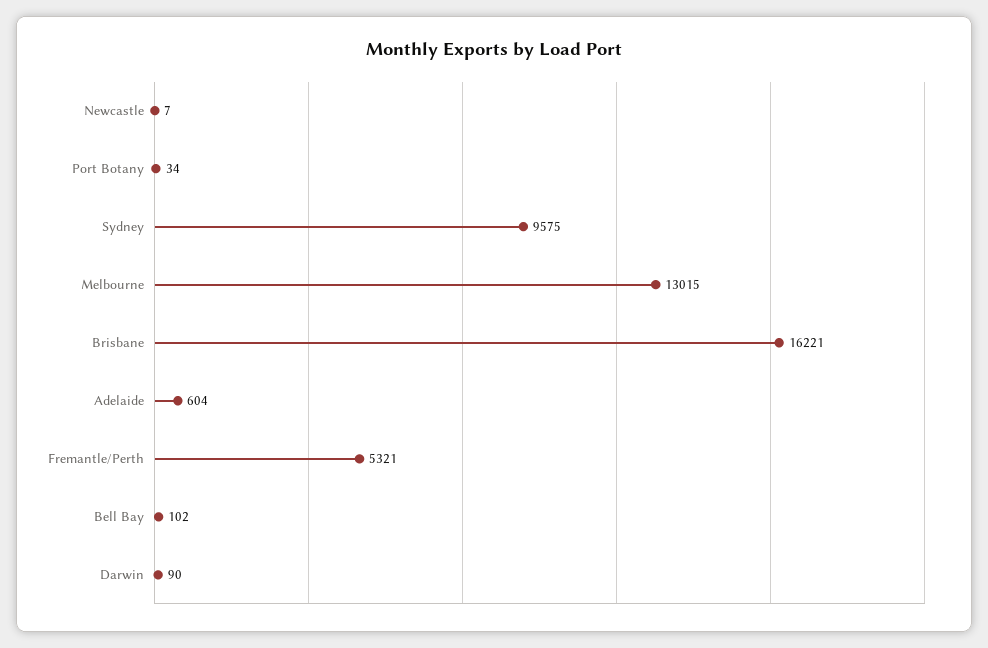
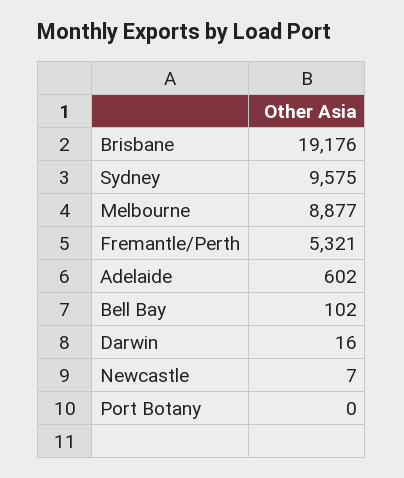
Port Botany: 34 -> 0
Melbourne: 13015 -> 8877
Brisbane: 16221 -> 19176
Adelaide: 604 -> 602
Darwin: 90 -> 16

